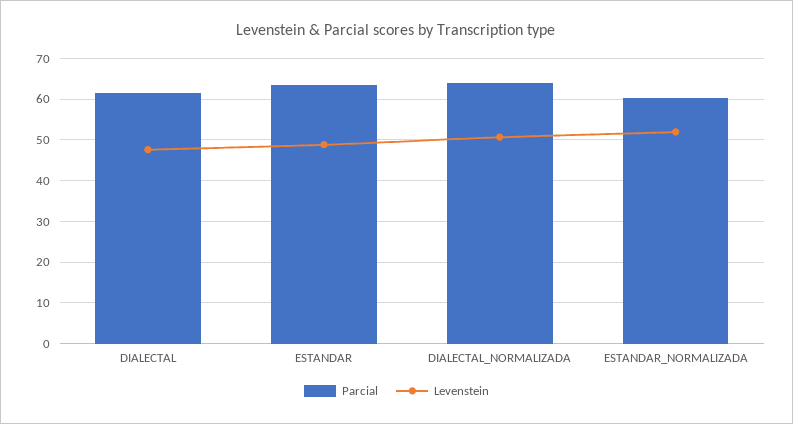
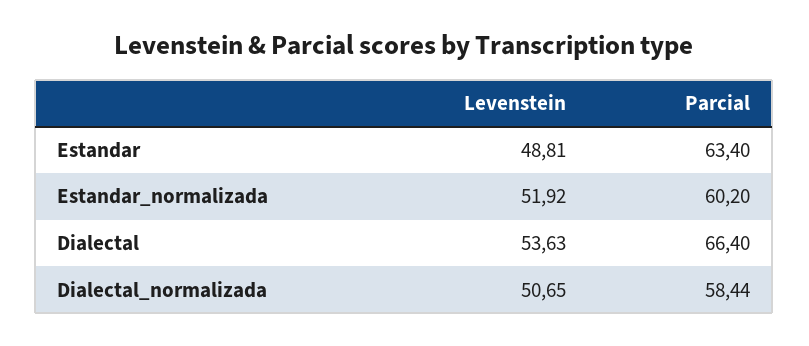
Parcial, DIALECTAL: 62 -> 66.4
Levenstein, DIALECTAL: 48 -> 53.63
Parcial, DIALECTAL_NORMALIZADA: 64 -> 58.44

